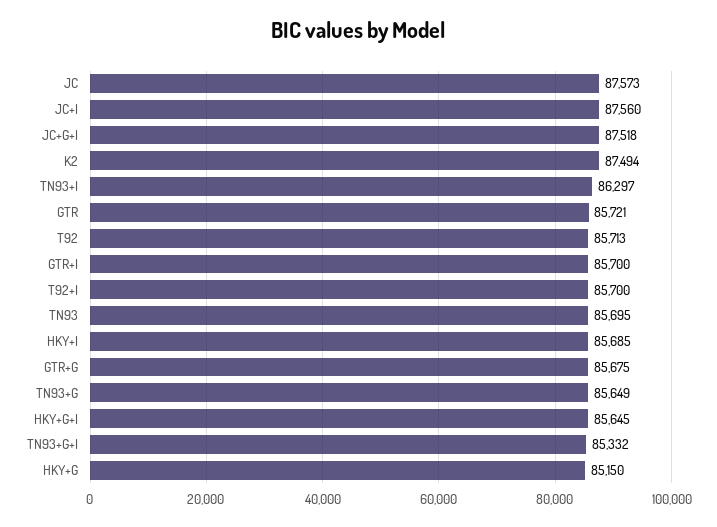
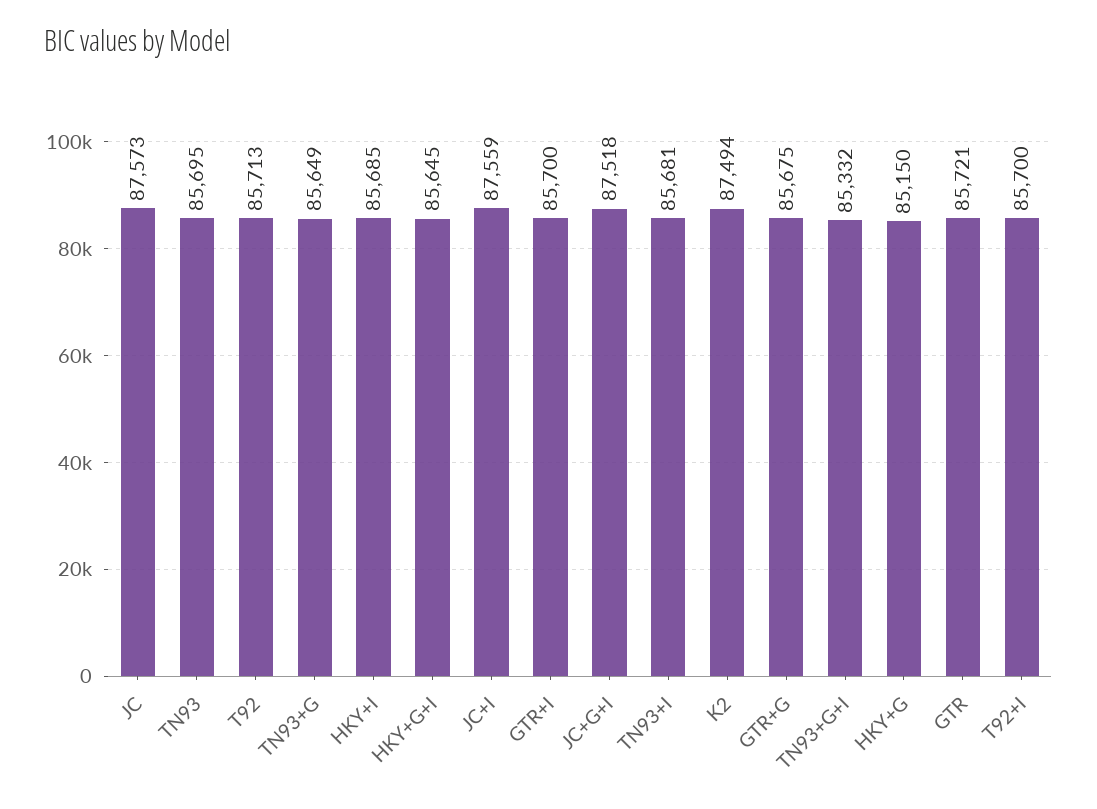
JC+I: 87560 -> 87559
TN93+I: 86297 -> 85681

